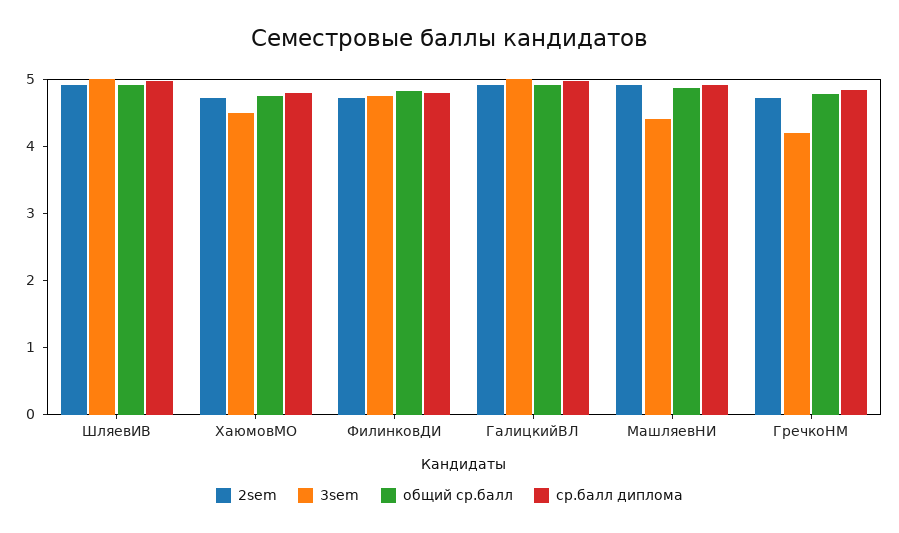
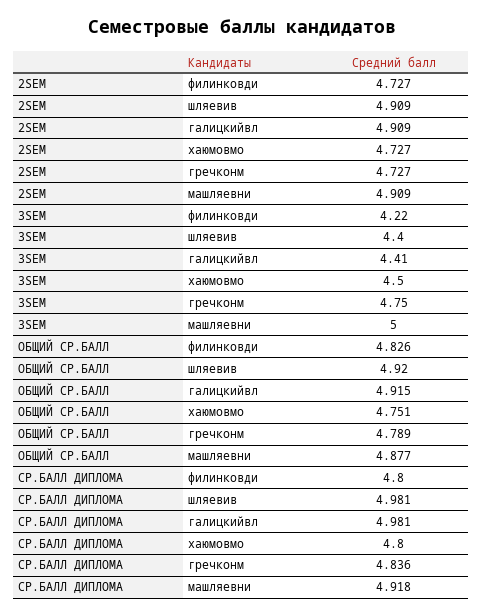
3sem, ШляевИВ: 5 -> 4.4
3sem, ФилинковДИ: 4.8 -> 4.22
3sem, ГалицкийВЛ: 5 -> 4.41
3sem, МашляевНИ: 4.4 -> 5
3sem, ГречкоНМ: 4.2 -> 4.75

